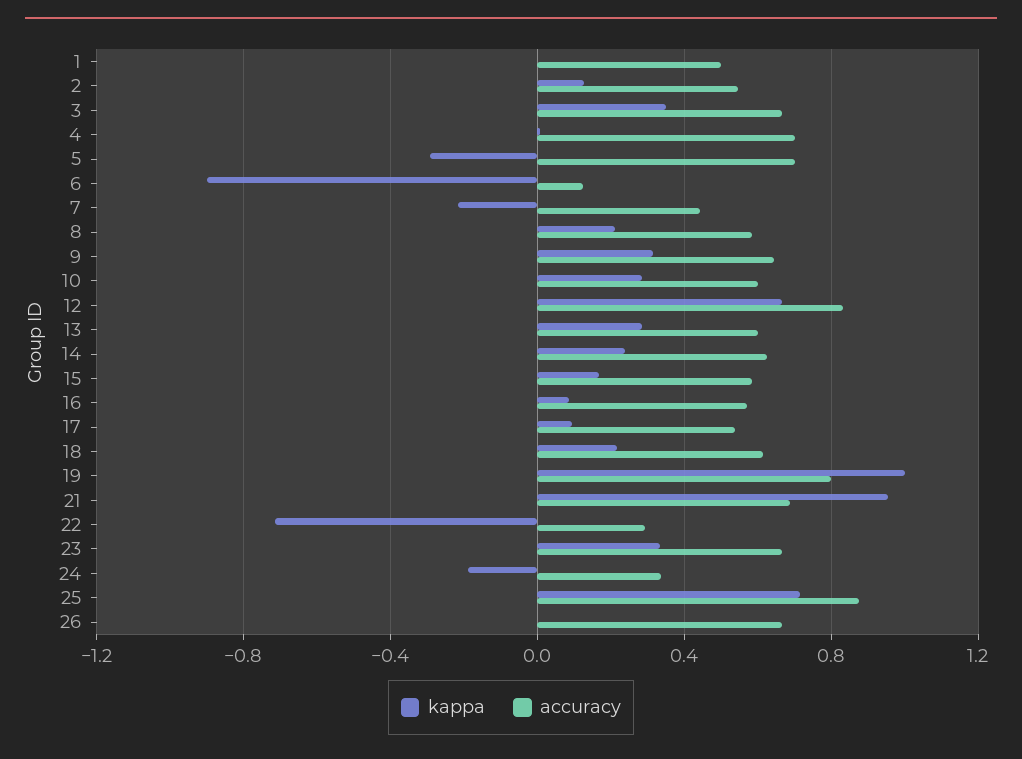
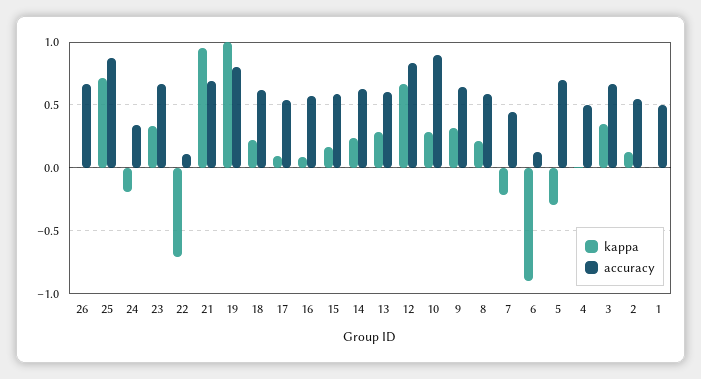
accuracy, 4: 0.7 -> 0.5
accuracy, 10: 0.6 -> 0.9
accuracy, 22: 0.3 -> 0.1

